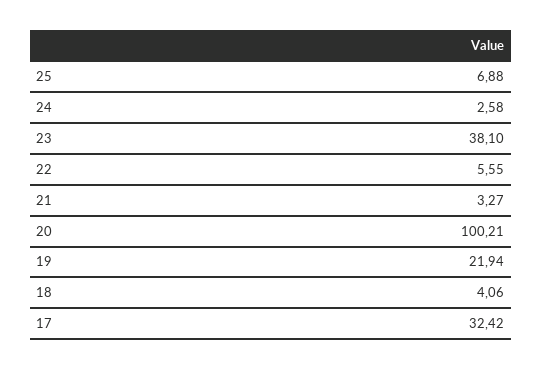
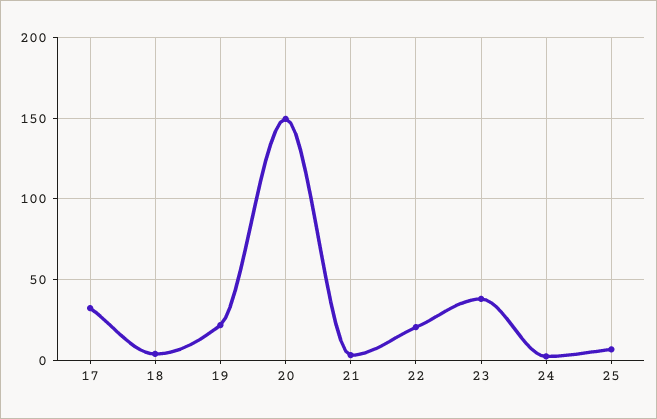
22: 5.55 -> 20
20: 100.21 -> 150

